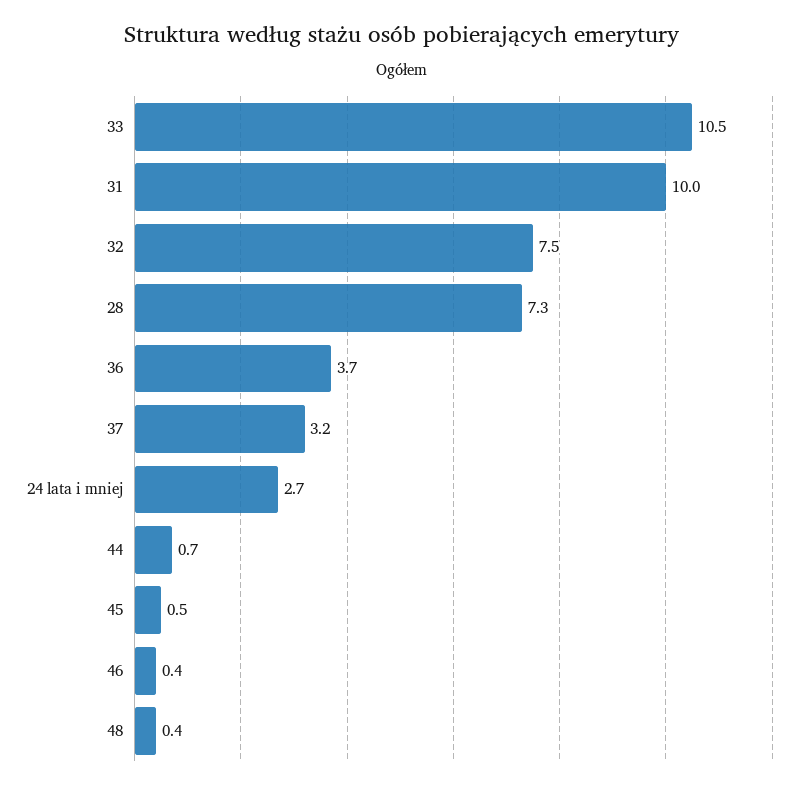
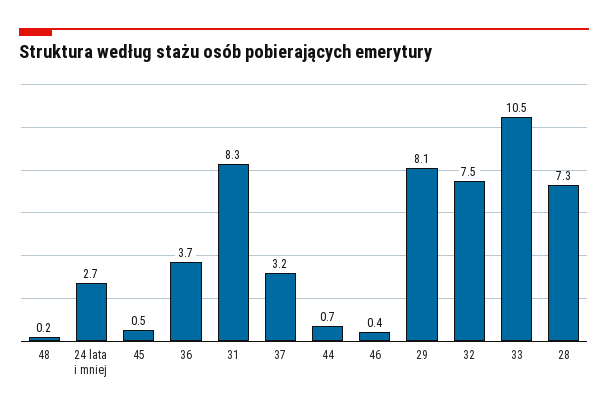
31: 10 -> 8.3
48: 0.4 -> 0.2
29: none -> 8.1

